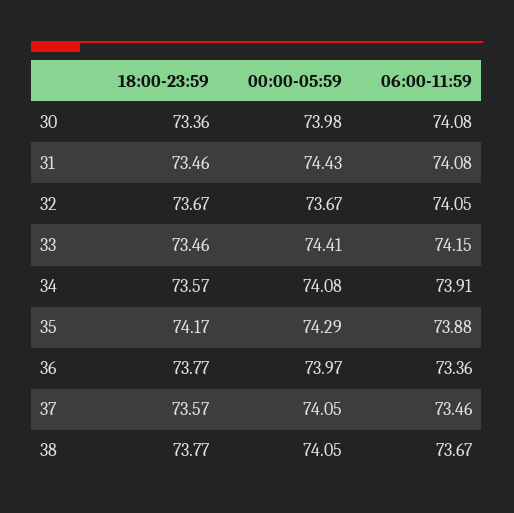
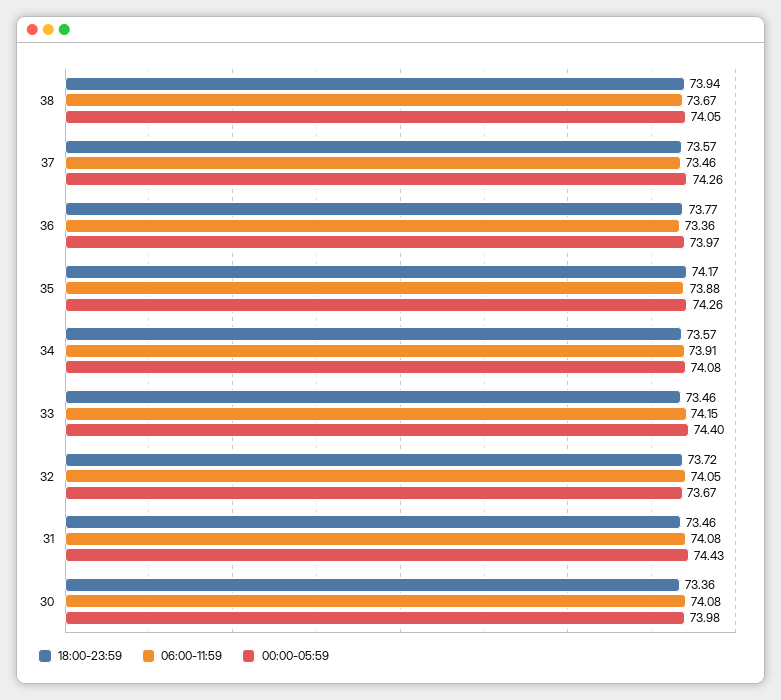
18:00-23:59, 32: 73.67 -> 73.72
00:00-05:59, 33: 74.41 -> 74.4
00:00-05:59, 35: 74.29 -> 74.26
00:00-05:59, 37: 74.05 -> 74.26
18:00-23:59, 38: 73.77 -> 73.94

